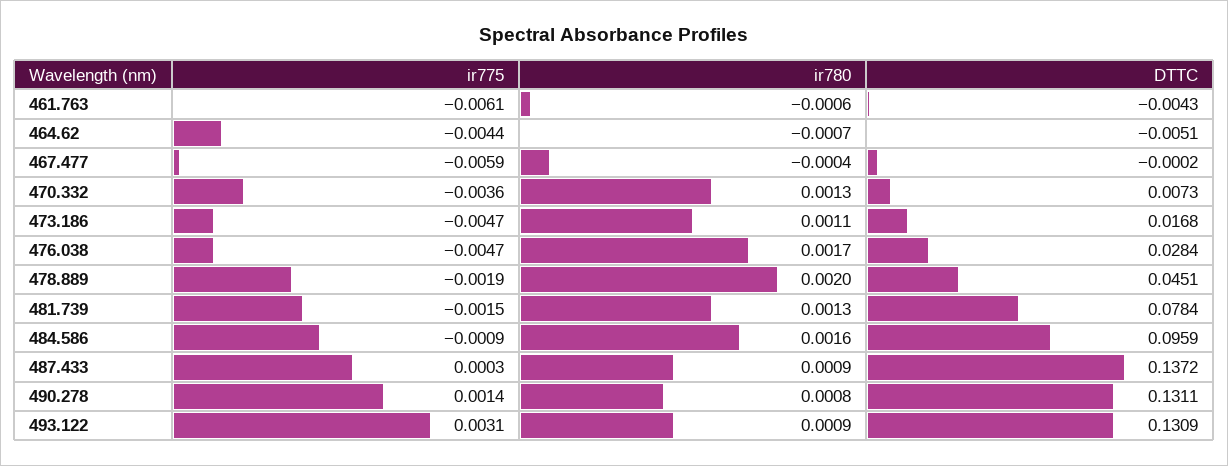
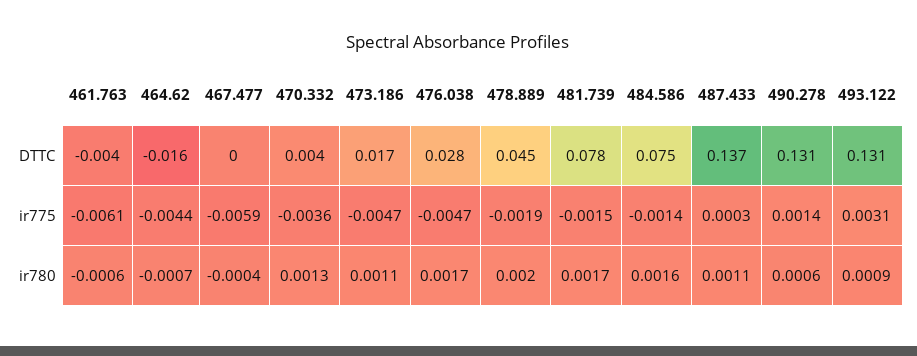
DTTC, 464.62: -0.0051 -> -0.016
DTTC, 470.332: 0.0073 -> 0.004
ir780, 481.739: 0.0013 -> 0.0017
ir775, 484.586: -0.0009 -> -0.0014
DTTC, 484.586: 0.0959 -> 0.075
ir780, 487.433: 0.0009 -> 0.0011
ir780, 490.278: 0.0008 -> 0.0006

